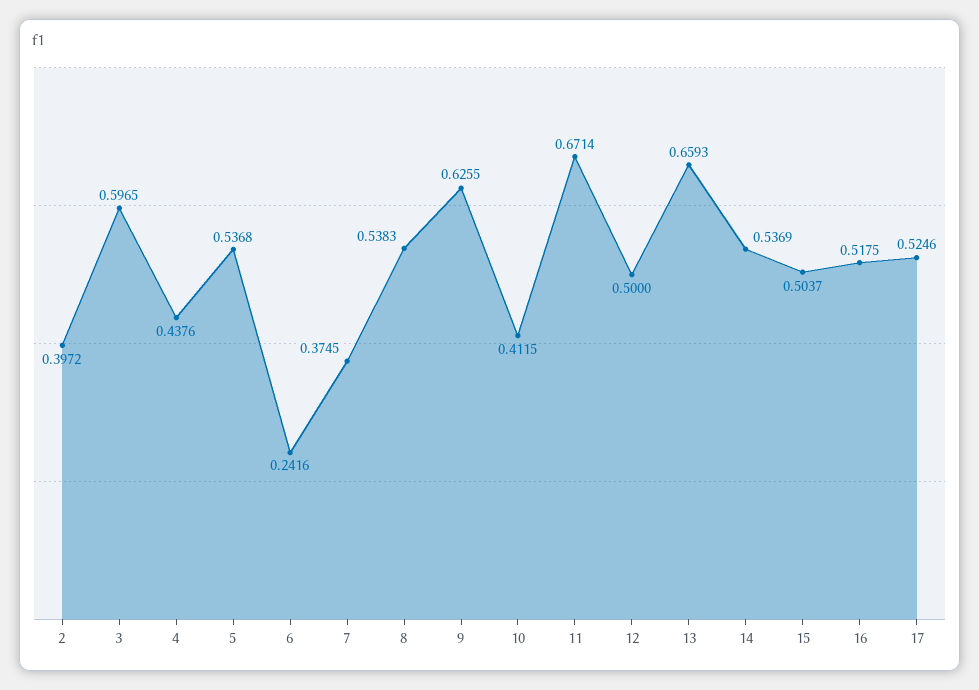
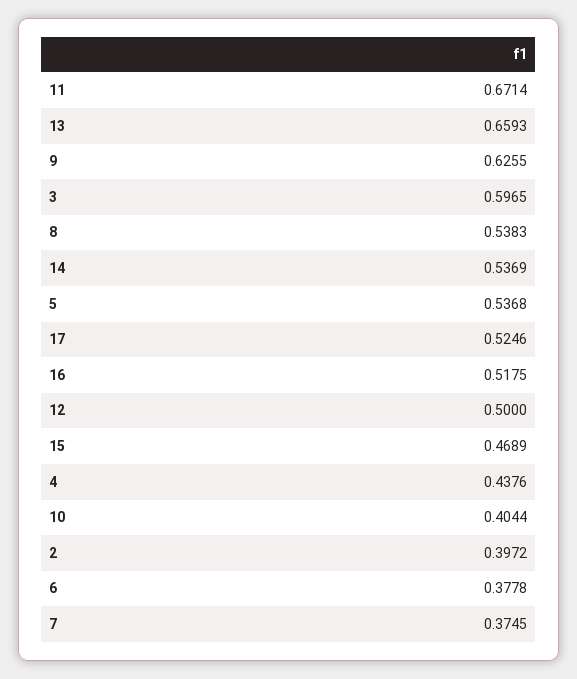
6: 0.2416 -> 0.3778
10: 0.4115 -> 0.4044
15: 0.5037 -> 0.4689

